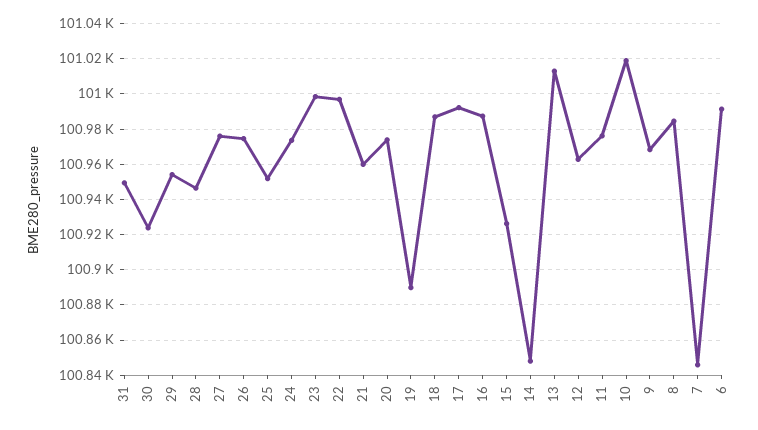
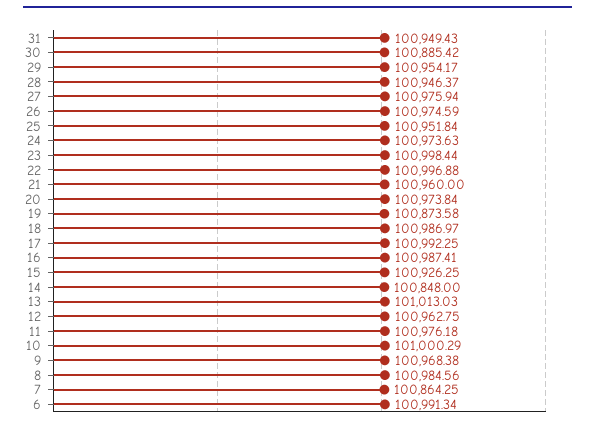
30: 100925 -> 100885.42
19: 100890 -> 100873.58
10: 101020 -> 101000.29
7: 100845 -> 100864.25

